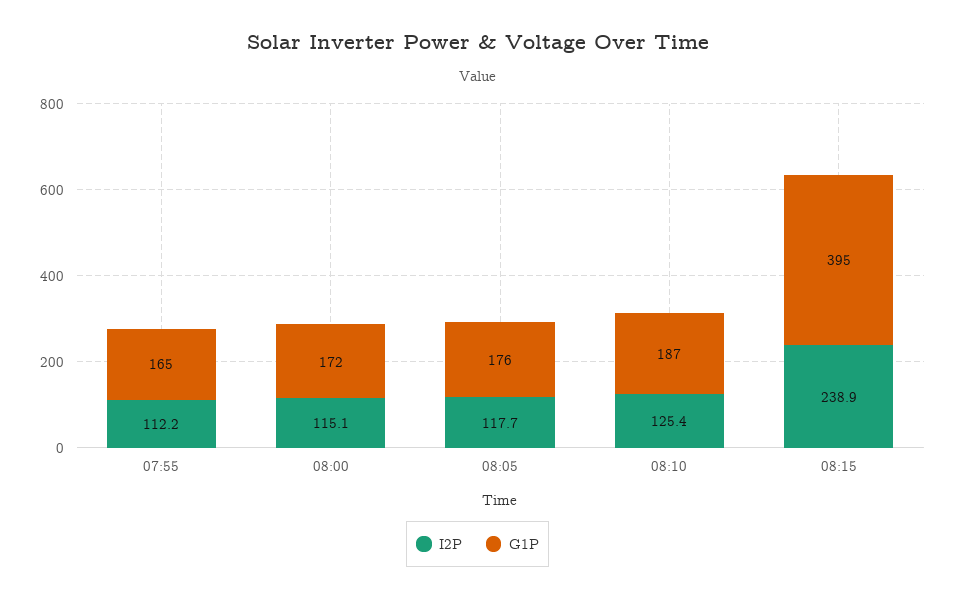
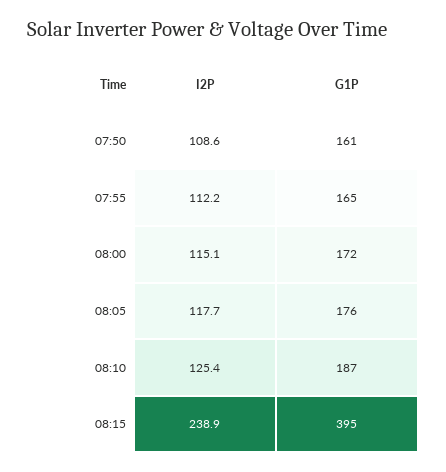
I2P, 07:50: none -> 108.6
G1P, 07:50: none -> 161

